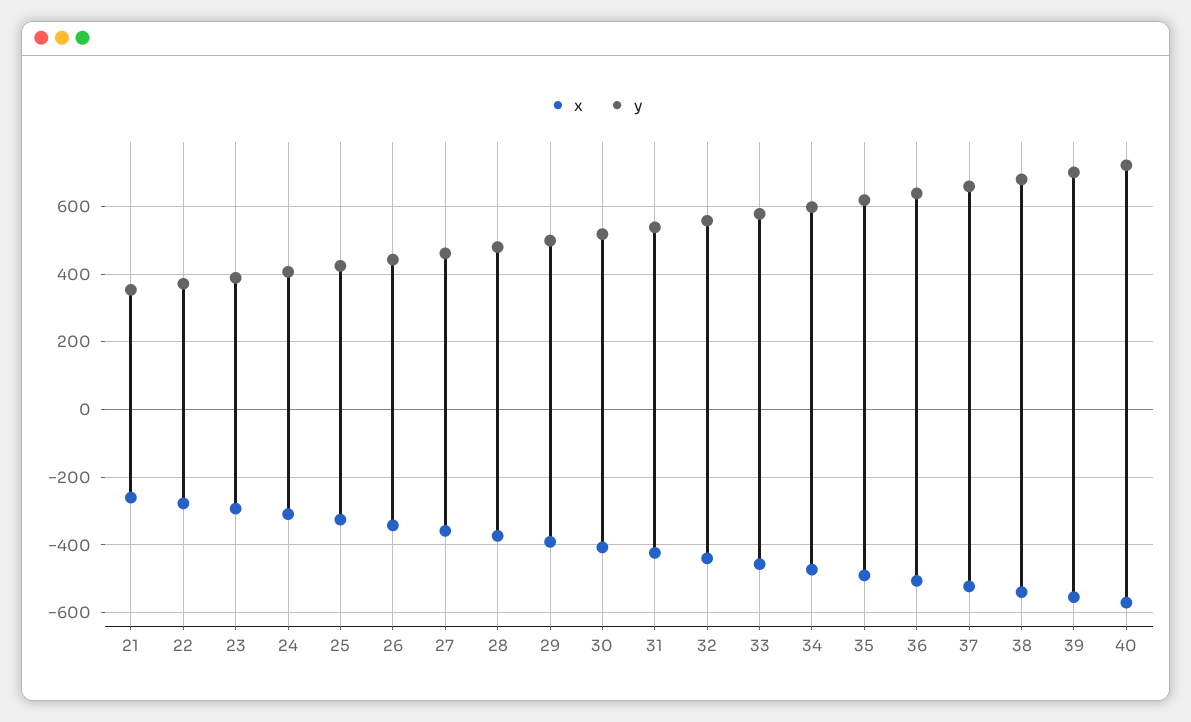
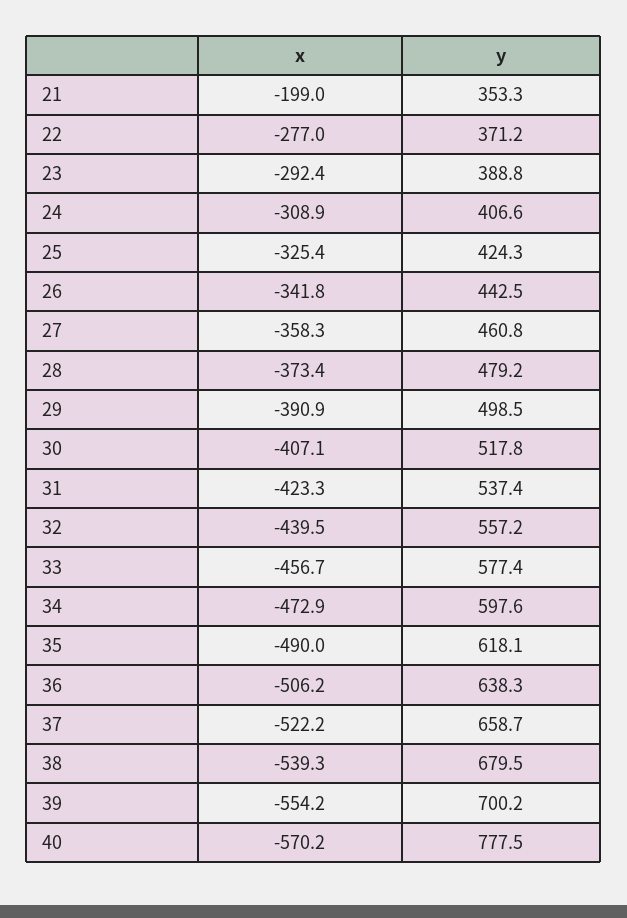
x, 21: -260 -> -199
y, 40: 720 -> 777.5

